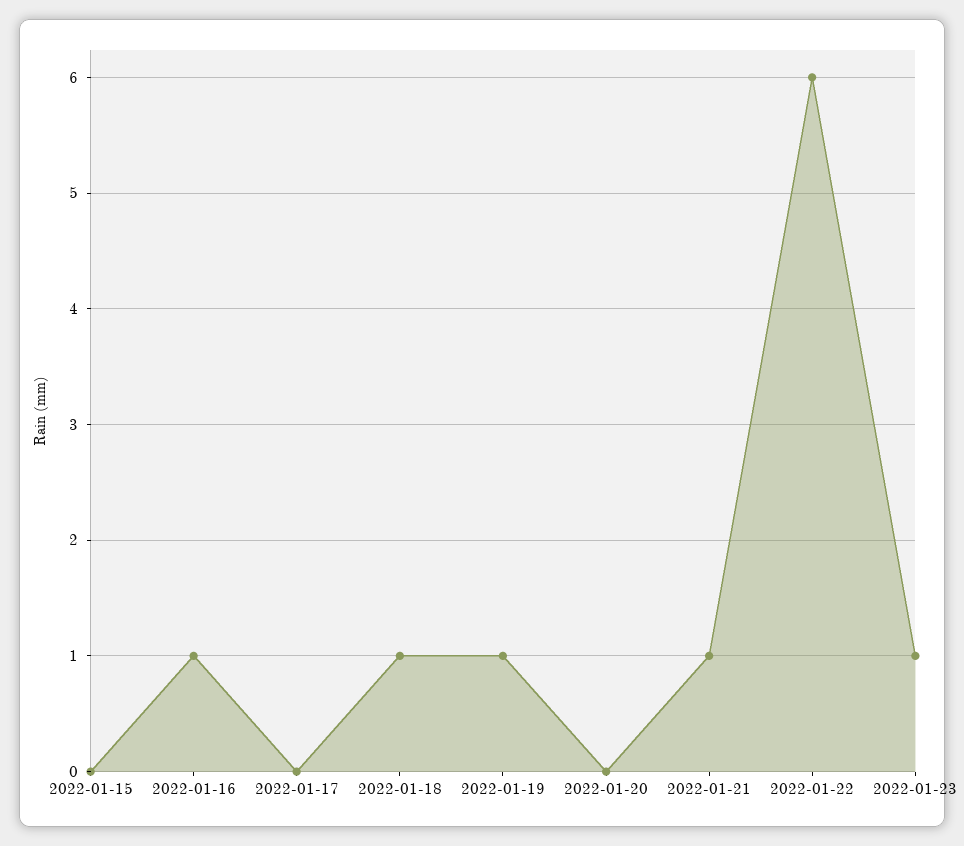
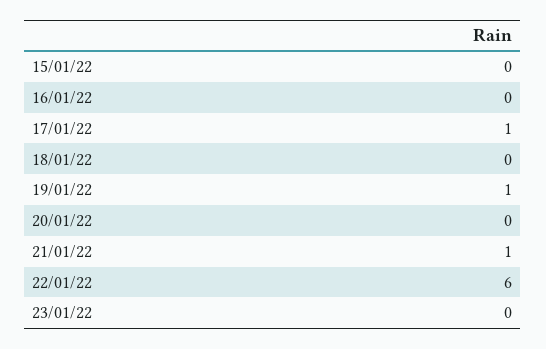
2022-01-16: 1 -> 0
2022-01-17: 0 -> 1
2022-01-18: 1 -> 0
2022-01-23: 1 -> 0

